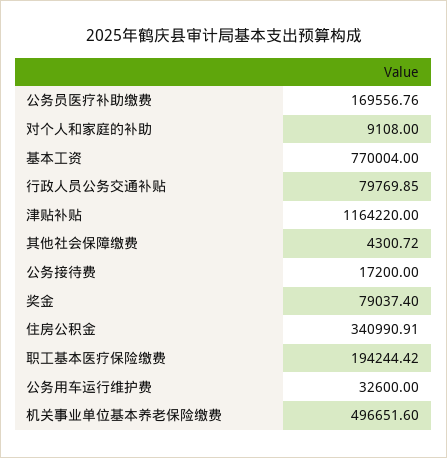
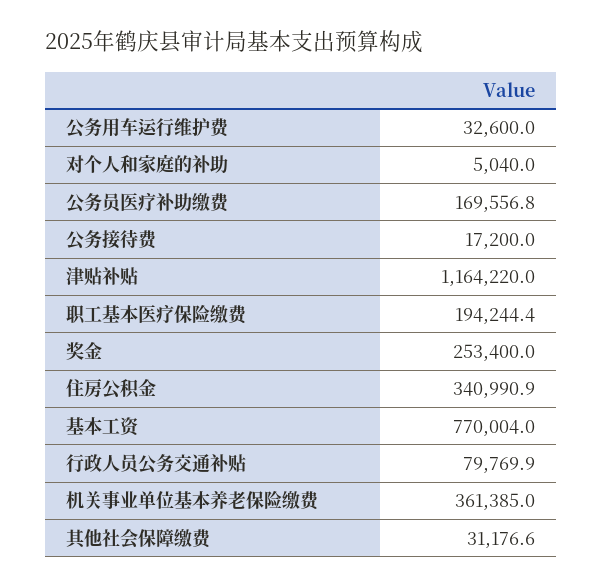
对个人和家庭的补助: 9108 -> 5040
其他社会保障缴费: 4300.72 -> 31176.6
奖金: 79037.4 -> 253400
机关事业单位基本养老保险缴费: 496651.6 -> 361385

